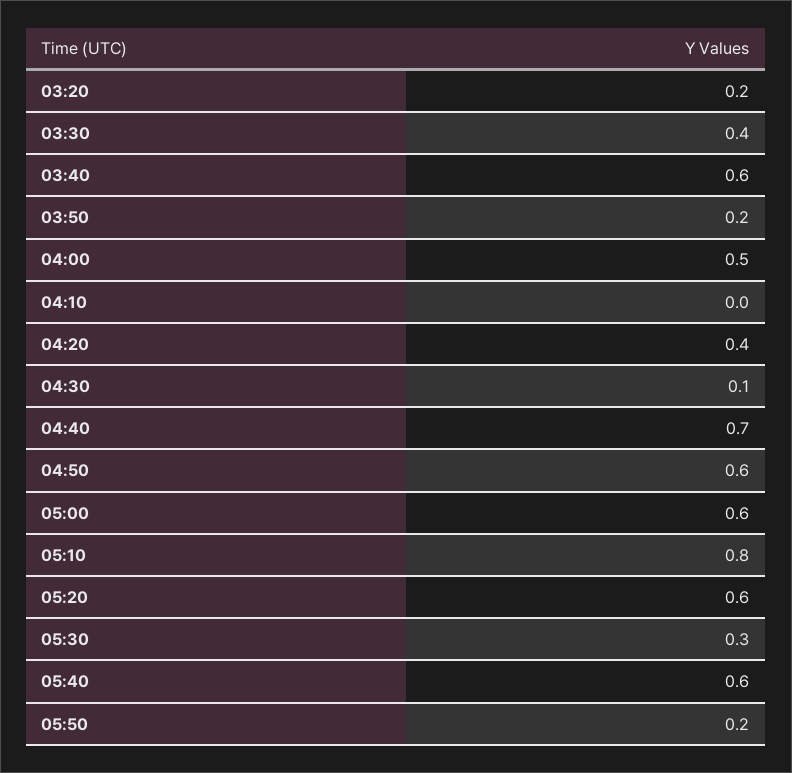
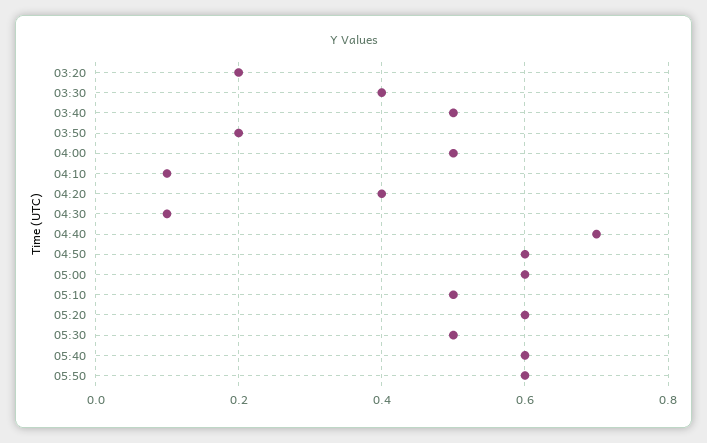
03:40: 0.6 -> 0.5
04:10: 0 -> 0.1
05:10: 0.8 -> 0.5
05:30: 0.3 -> 0.5
05:50: 0.2 -> 0.6

